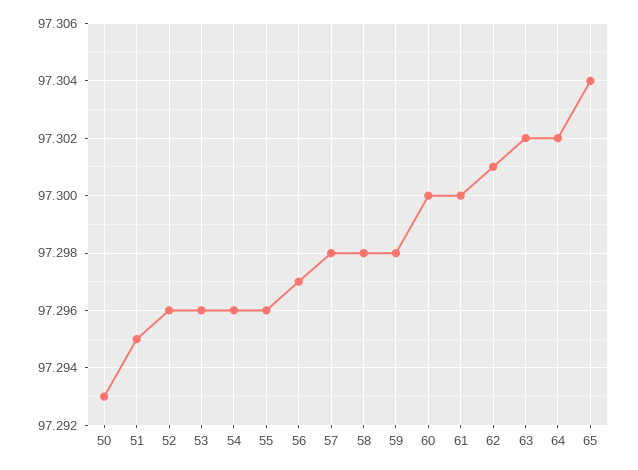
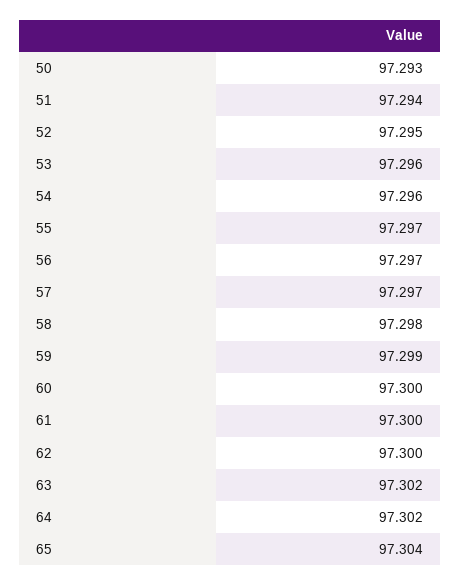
51: 97.295 -> 97.294
52: 97.296 -> 97.295
55: 97.296 -> 97.297
57: 97.298 -> 97.297
59: 97.298 -> 97.299
62: 97.301 -> 97.3

